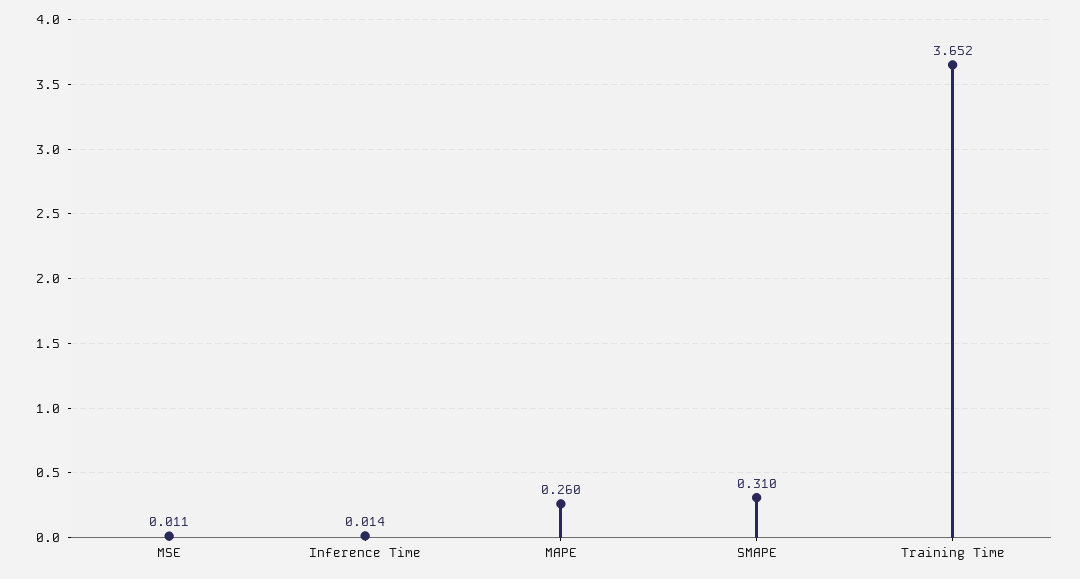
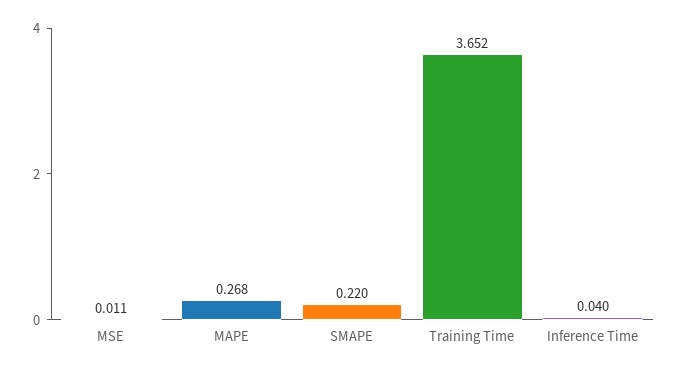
Inference Time: 0.014 -> 0.04
MAPE: 0.26 -> 0.268
SMAPE: 0.31 -> 0.22

